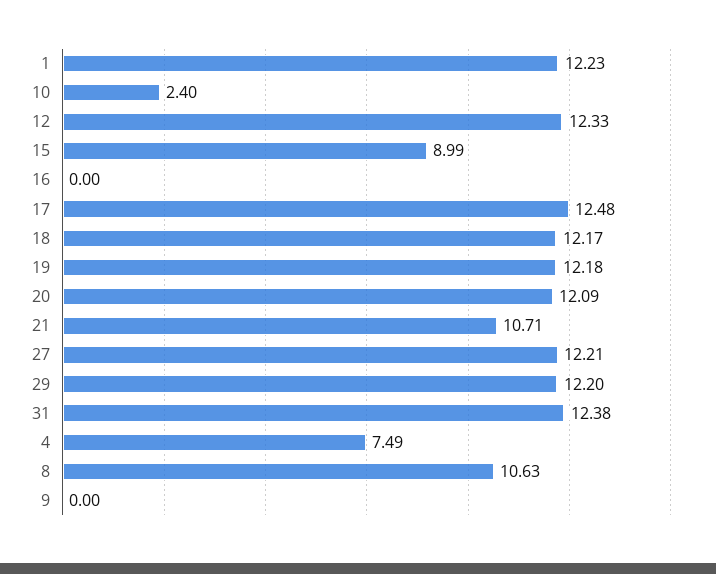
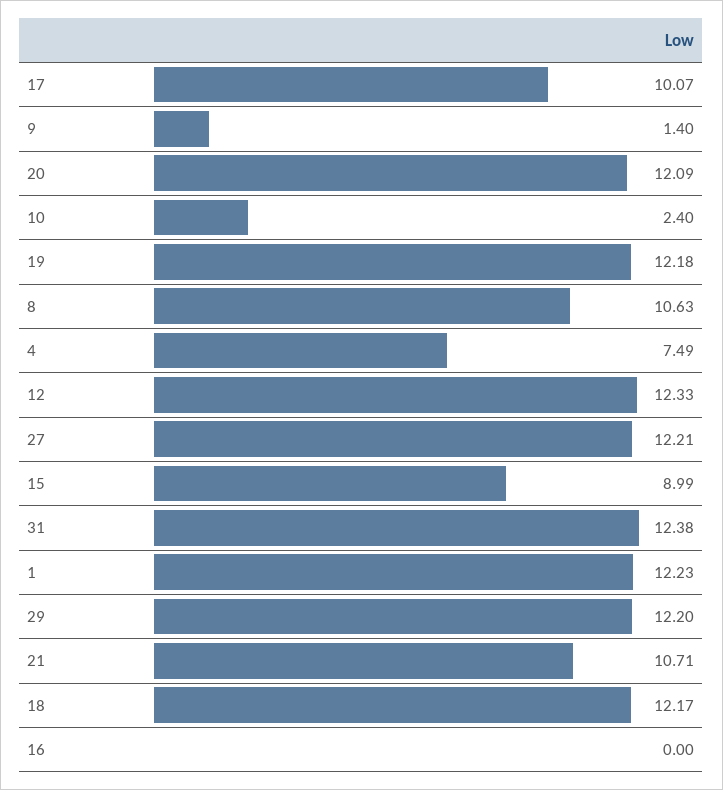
17: 12.48 -> 10.07
9: 0 -> 1.4

